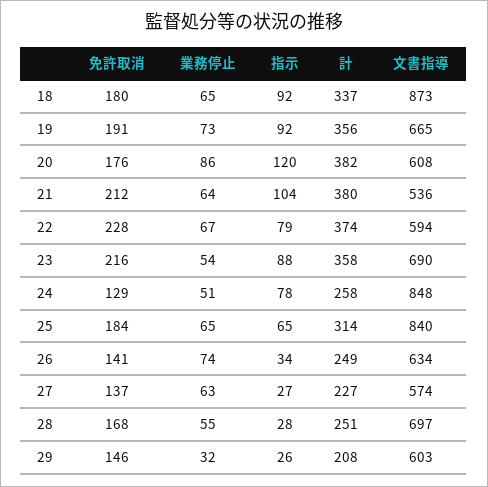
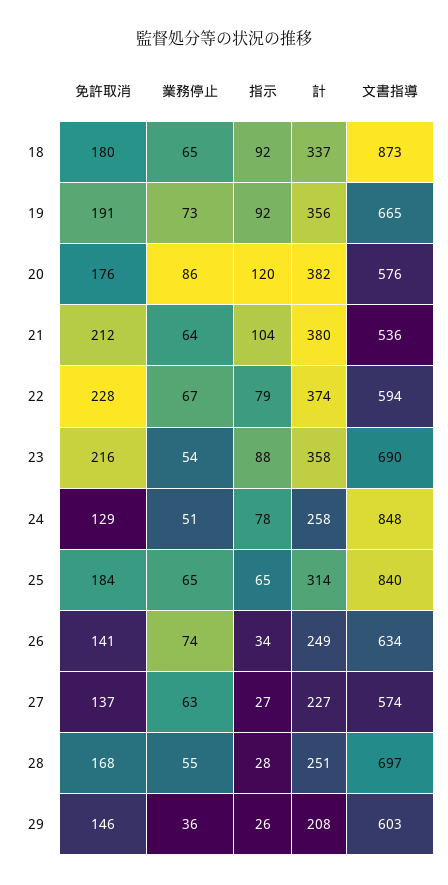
文書指導, 20: 608 -> 576
業務停止, 29: 32 -> 36

